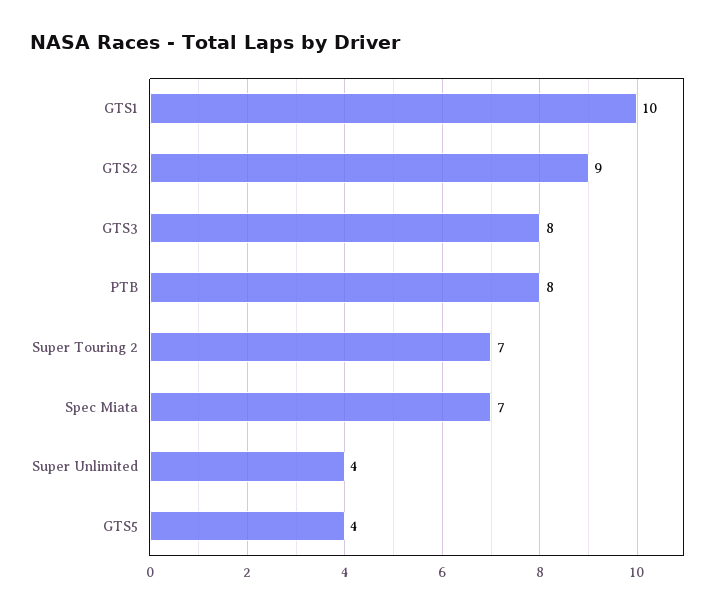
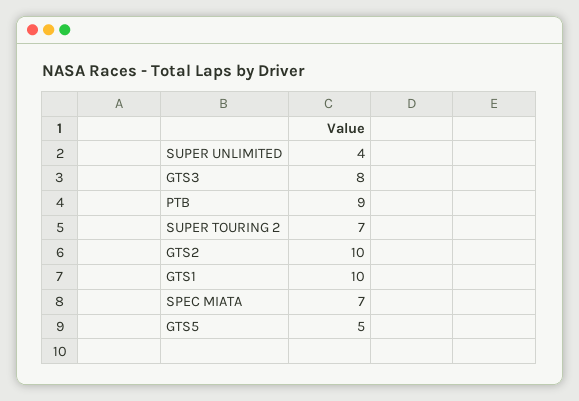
GTS2: 9 -> 10
PTB: 8 -> 9
GTS5: 4 -> 5

